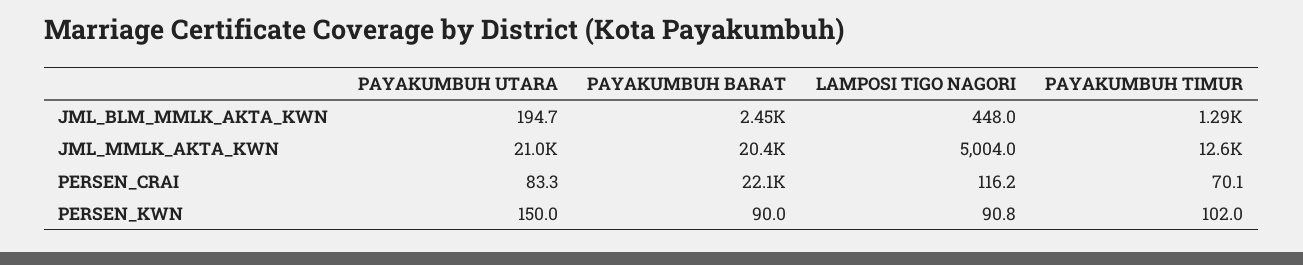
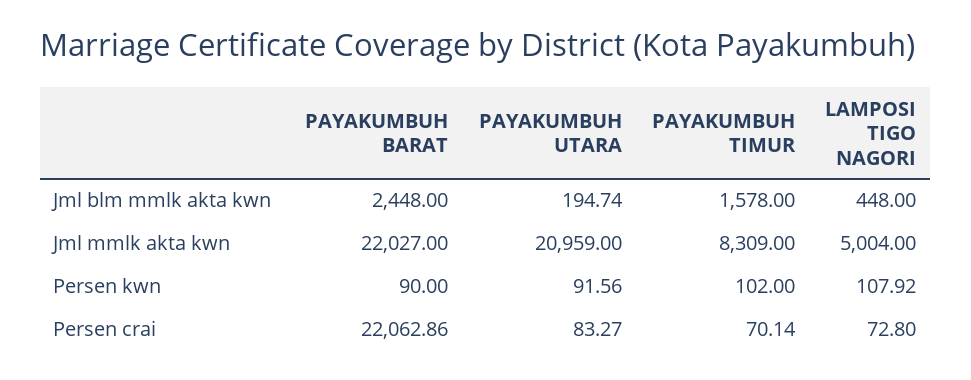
PAYAKUMBUH TIMUR, JML_BLM_MMLK_AKTA_KWN: 1290 -> 1578
PAYAKUMBUH BARAT, JML_MMLK_AKTA_KWN: 20400 -> 22027
PAYAKUMBUH TIMUR, JML_MMLK_AKTA_KWN: 12600 -> 8309
LAMPOSI TIGO NAGORI, PERSEN_CRAI: 116.2 -> 72.8
PAYAKUMBUH UTARA, PERSEN_KWN: 150 -> 91.56
LAMPOSI TIGO NAGORI, PERSEN_KWN: 90.8 -> 107.92

